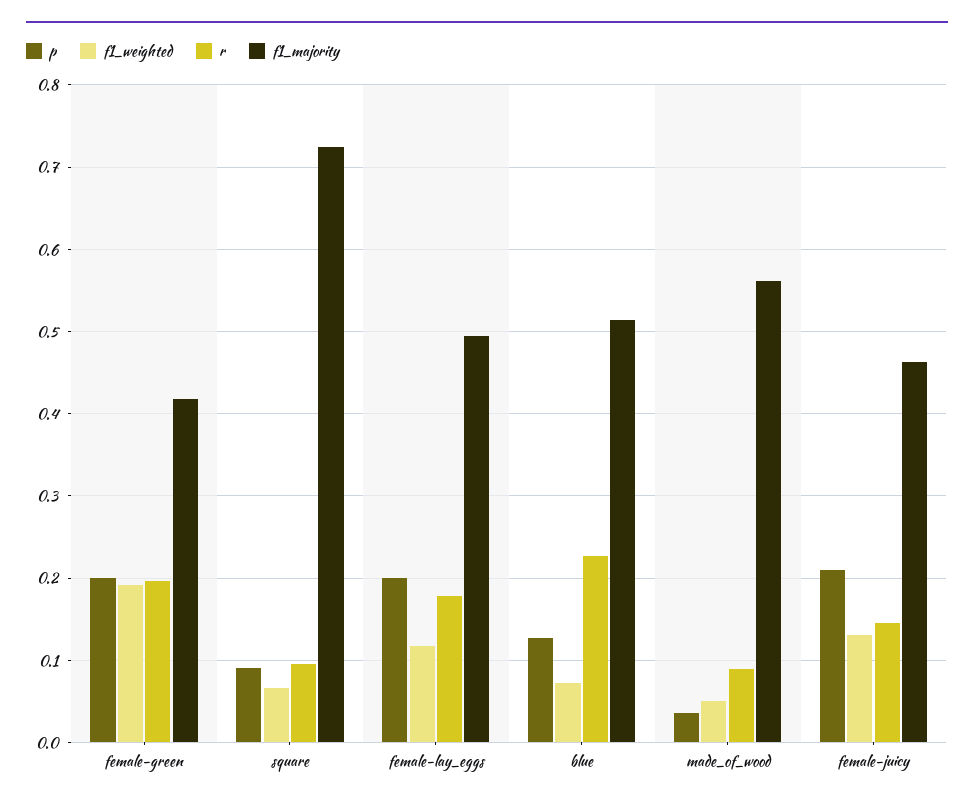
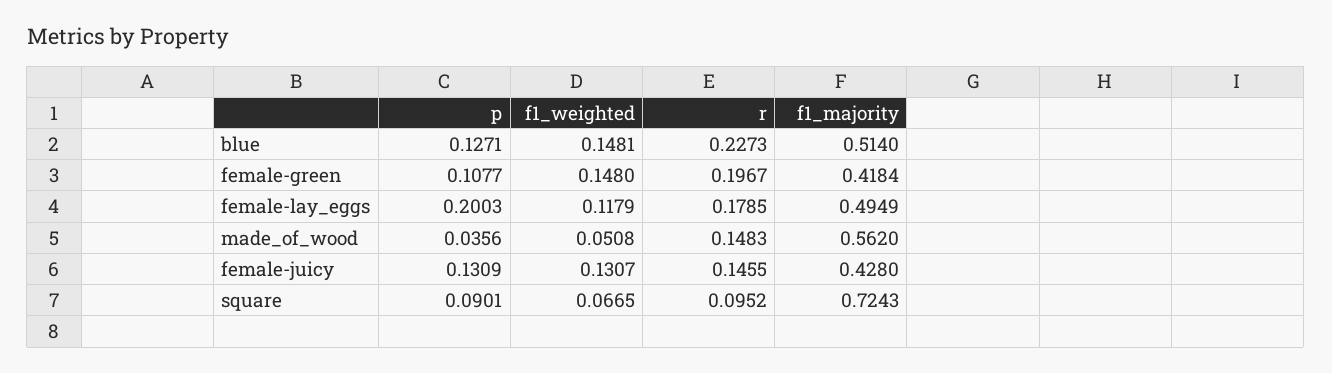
p, female-green: 0.2 -> 0.1077
f1_weighted, female-green: 0.19 -> 0.148
f1_weighted, blue: 0.07 -> 0.1481
r, made_of_wood: 0.09 -> 0.1483
p, female-juicy: 0.21 -> 0.1309
f1_majority, female-juicy: 0.46 -> 0.428

